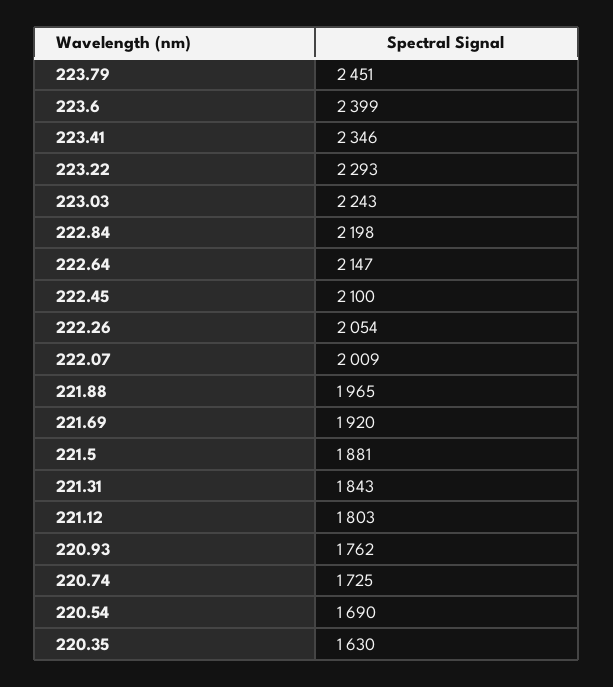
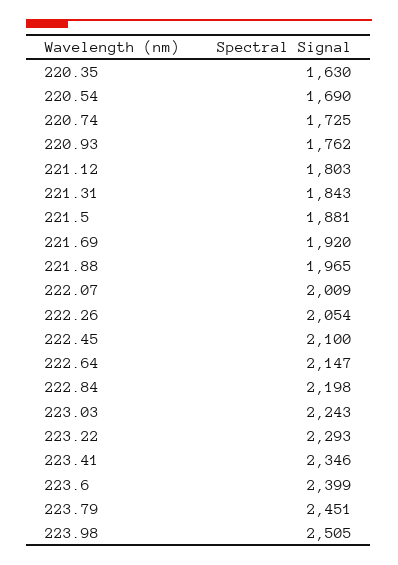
223.98: none -> 2505

